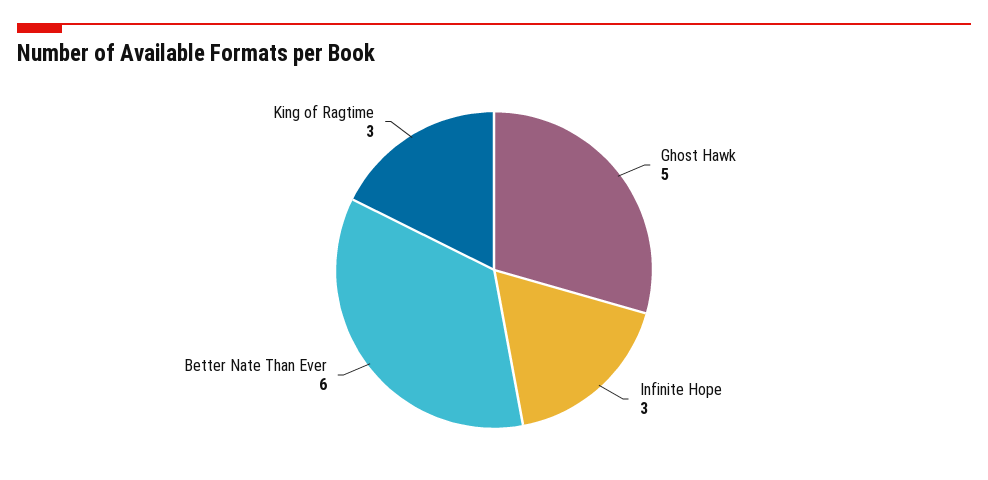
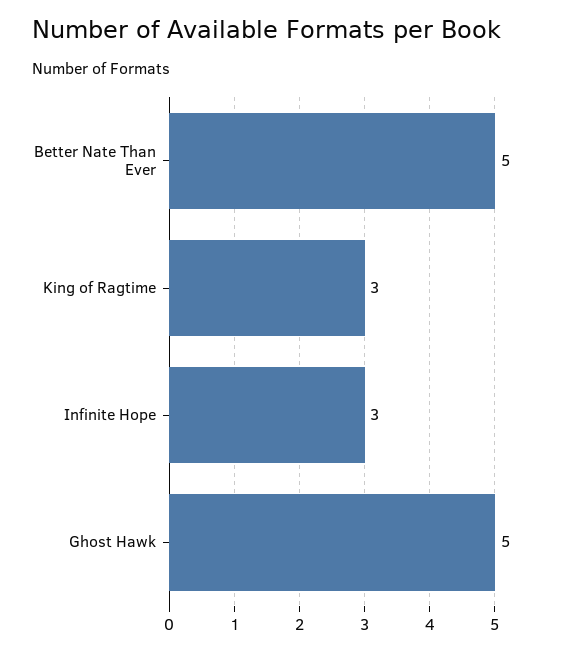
Better Nate Than Ever: 6 -> 5

